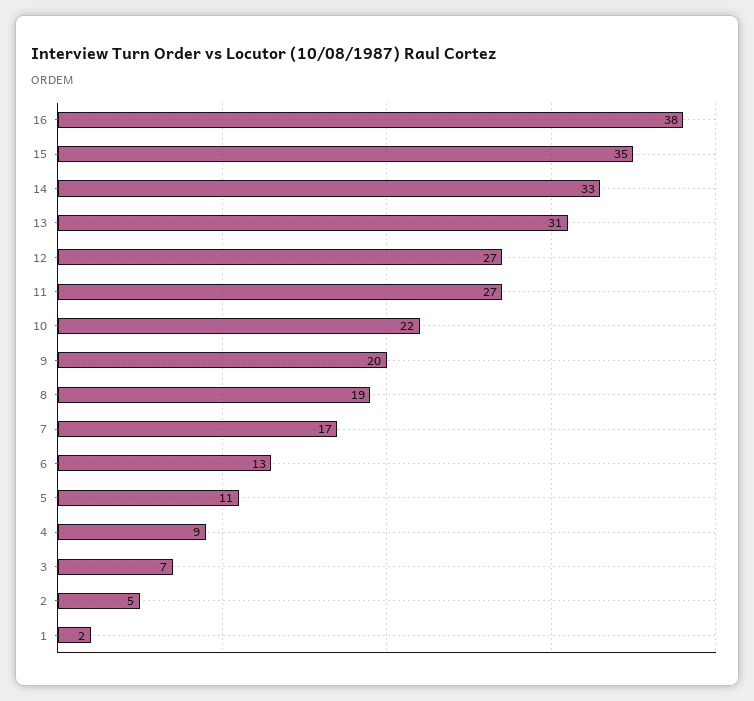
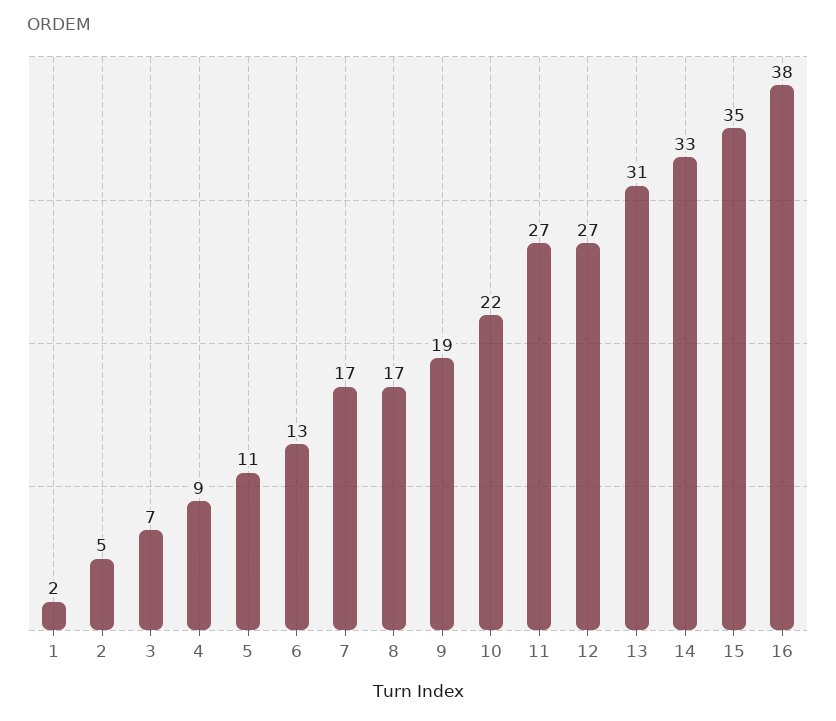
9: 20 -> 19
8: 19 -> 17

